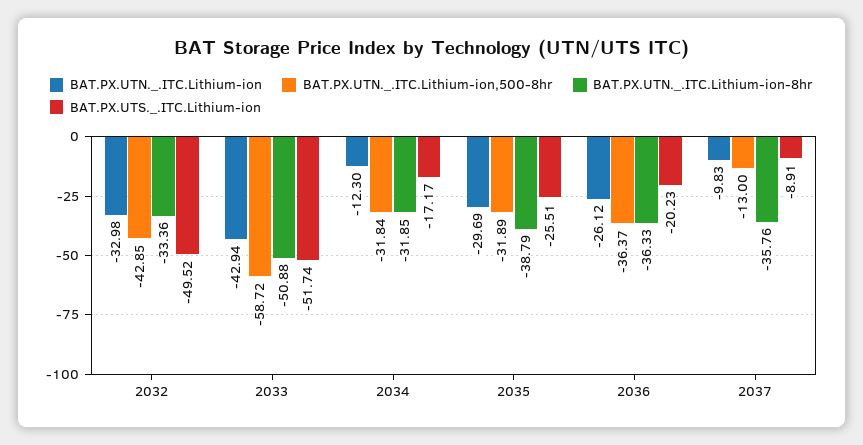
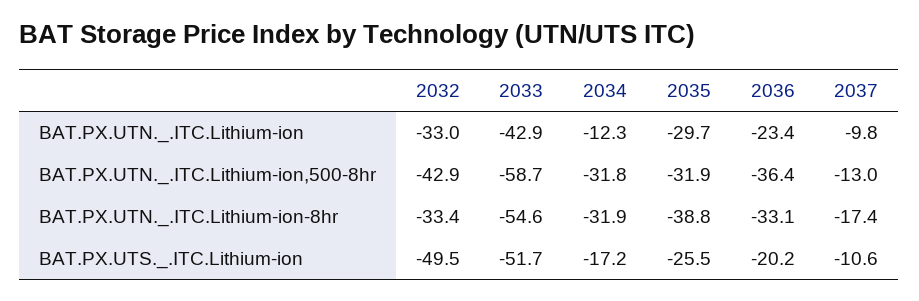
BAT.PX.UTN._.ITC.Lithium-ion-8hr, 2033: -50.88 -> -54.6
BAT.PX.UTN._.ITC.Lithium-ion, 2036: -26.12 -> -23.4
BAT.PX.UTN._.ITC.Lithium-ion-8hr, 2036: -36.33 -> -33.1
BAT.PX.UTN._.ITC.Lithium-ion-8hr, 2037: -35.76 -> -17.4
BAT.PX.UTS._.ITC.Lithium-ion, 2037: -8.91 -> -10.6

